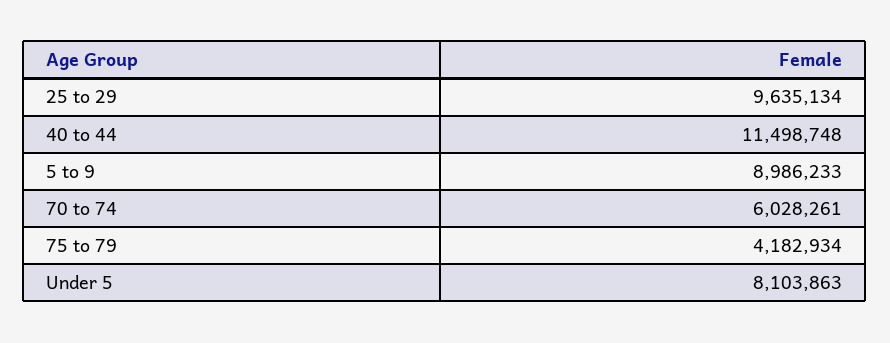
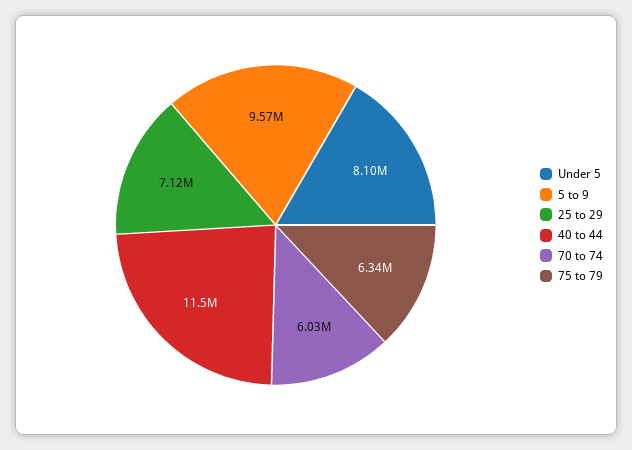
25 to 29: 9635134 -> 7120000
5 to 9: 8986233 -> 9570000
75 to 79: 4182934 -> 6340000

